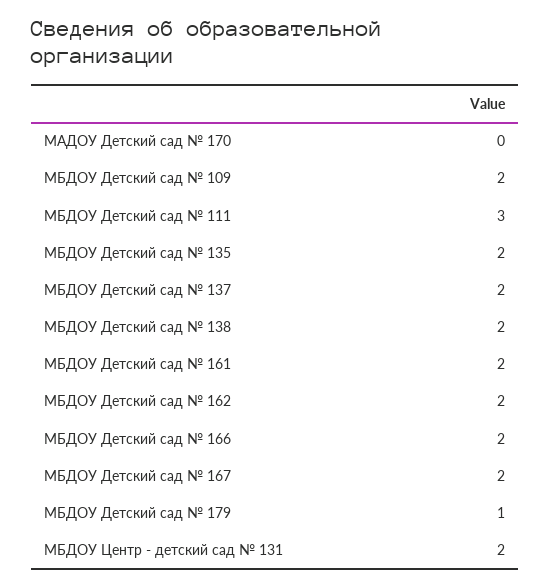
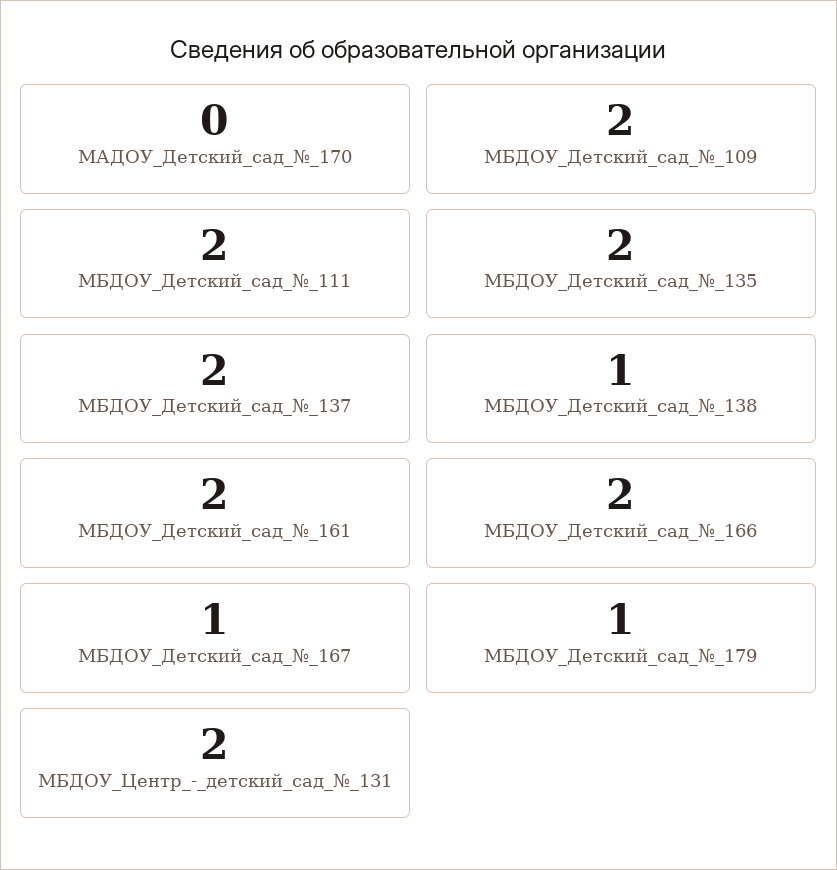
МБДОУ Детский сад № 111: 3 -> 2
МБДОУ Детский сад № 138: 2 -> 1
МБДОУ Детский сад № 162: 2 -> none
МБДОУ Детский сад № 167: 2 -> 1

